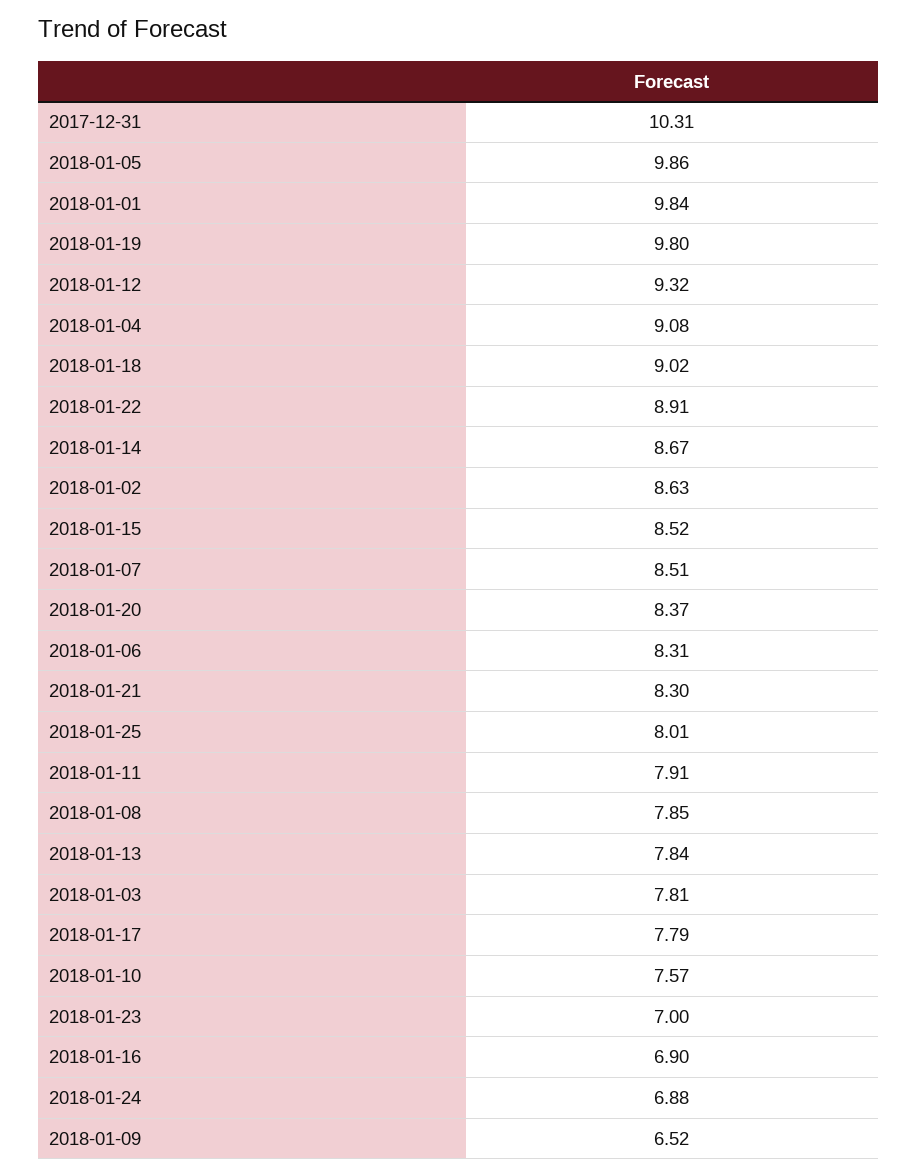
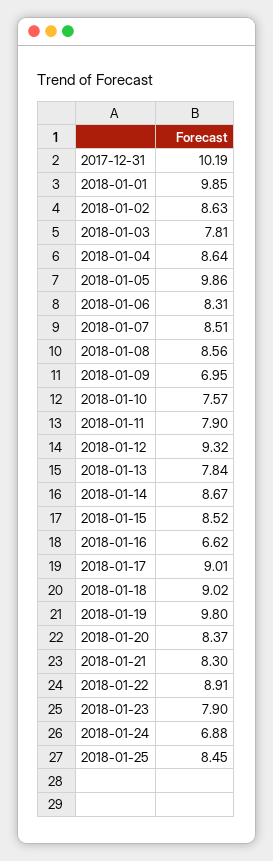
2017-12-31: 10.31 -> 10.19
2018-01-01: 9.84 -> 9.85
2018-01-04: 9.08 -> 8.64
2018-01-25: 8.01 -> 8.45
2018-01-11: 7.91 -> 7.9
2018-01-08: 7.85 -> 8.56
2018-01-17: 7.79 -> 9.01
2018-01-23: 7 -> 7.9
2018-01-16: 6.9 -> 6.62
2018-01-09: 6.52 -> 6.95

